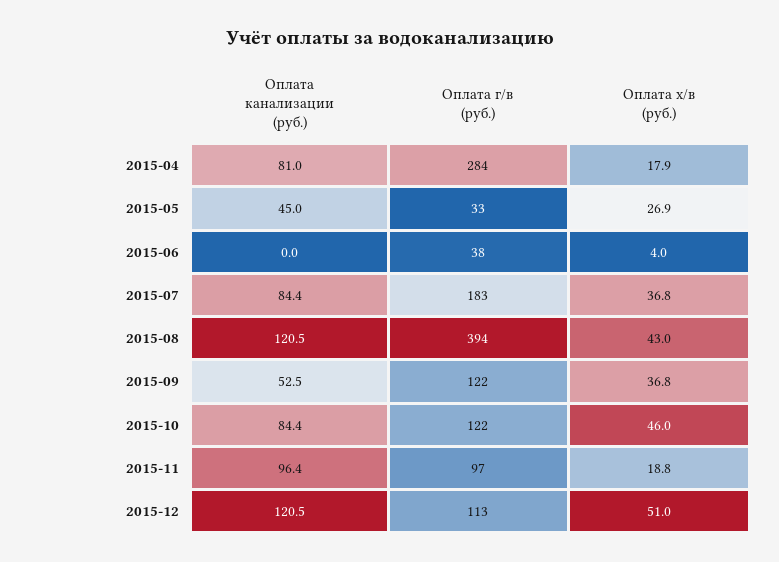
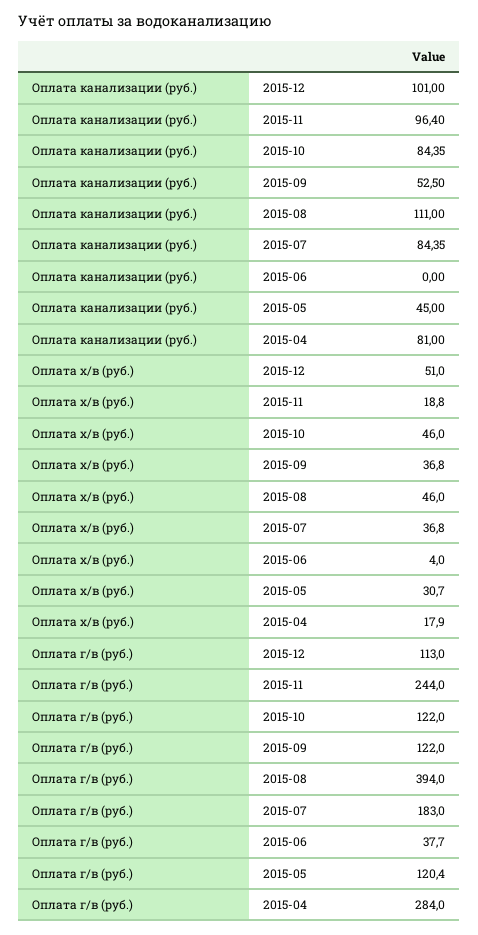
Оплата г/в (руб.), 2015-05: 33 -> 120.4
Оплата х/в (руб.), 2015-05: 26.9 -> 30.7
Оплата канализации (руб.), 2015-08: 120.5 -> 111
Оплата х/в (руб.), 2015-08: 43 -> 46
Оплата г/в (руб.), 2015-11: 97 -> 244
Оплата канализации (руб.), 2015-12: 120.5 -> 101

